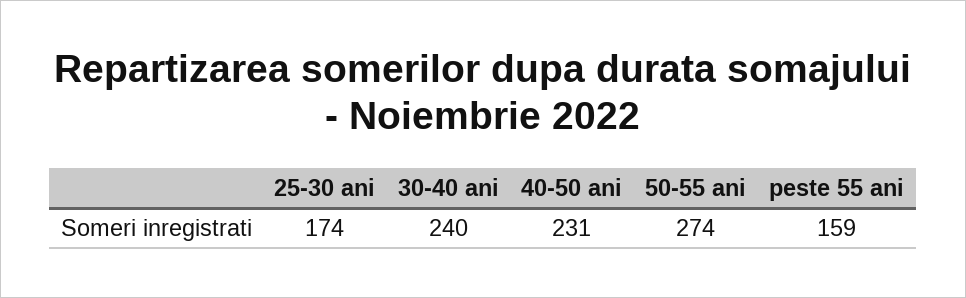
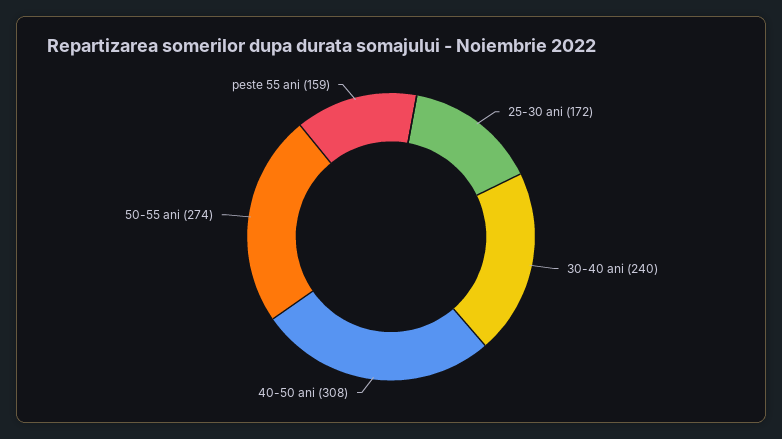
25-30 ani: 174 -> 172
40-50 ani: 231 -> 308

